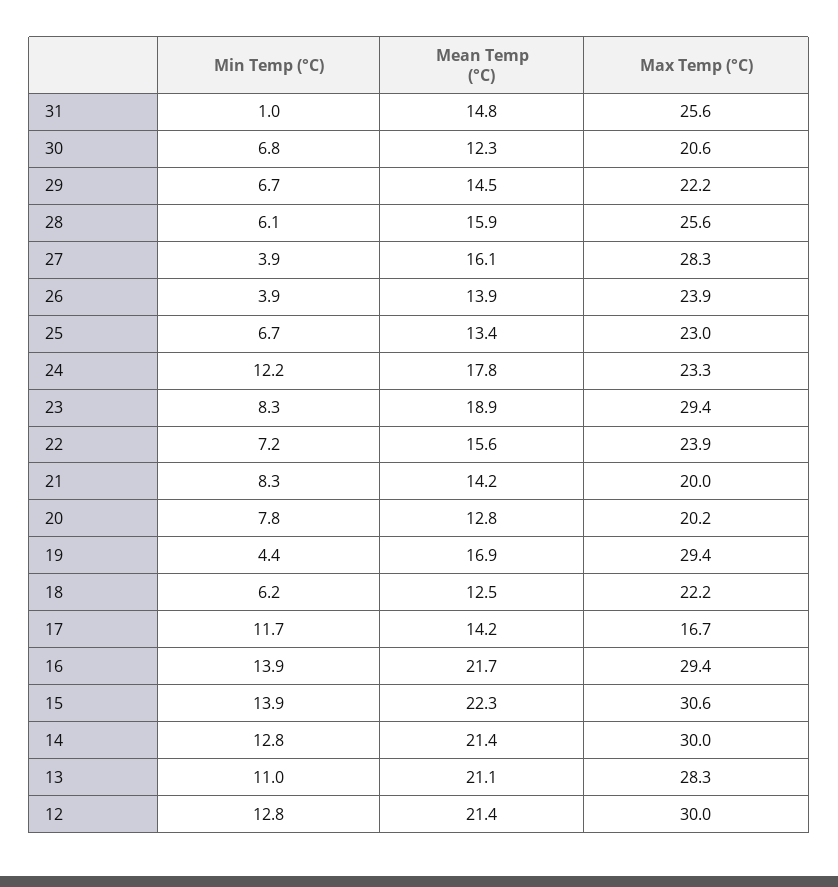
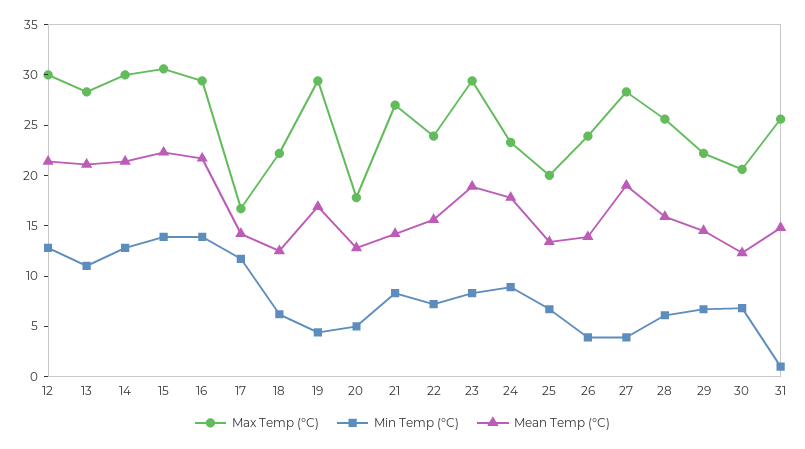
Mean Temp (°C), 27: 16.1 -> 19
Max Temp (°C), 25: 23 -> 20
Min Temp (°C), 24: 12.2 -> 9
Max Temp (°C), 21: 20 -> 27
Min Temp (°C), 20: 7.8 -> 5
Max Temp (°C), 20: 20.2 -> 18

